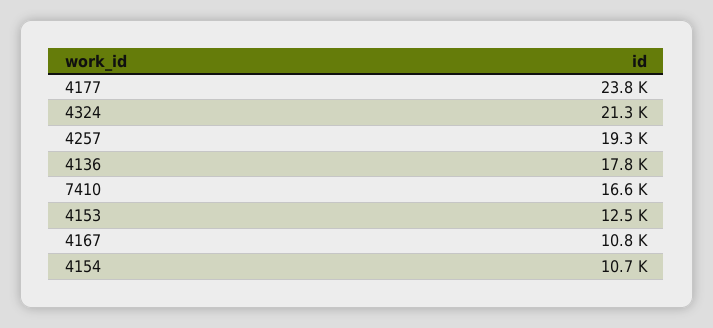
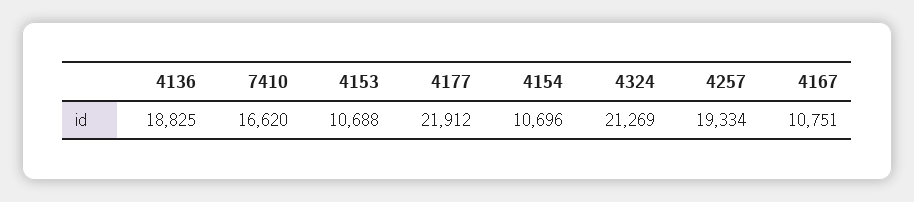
4177: 23800 -> 21912
4136: 17800 -> 18825
4153: 12500 -> 10688

